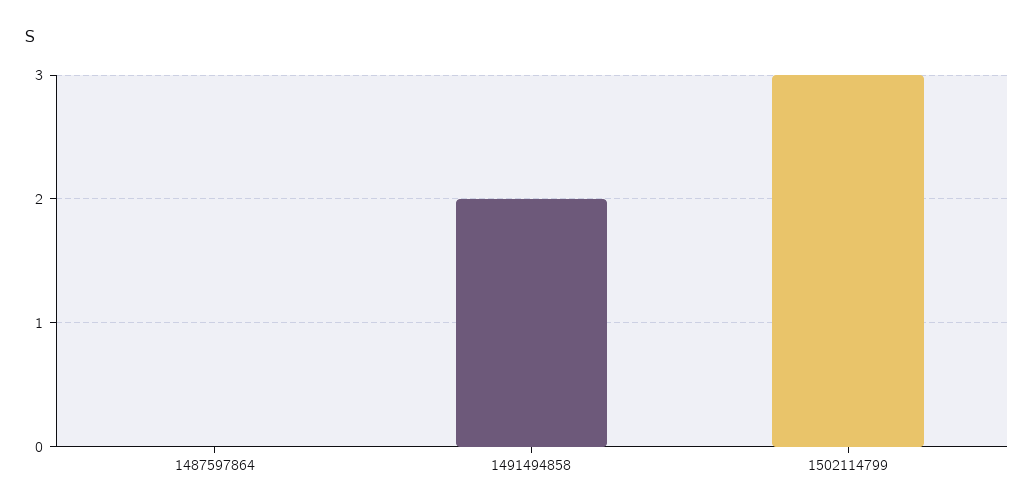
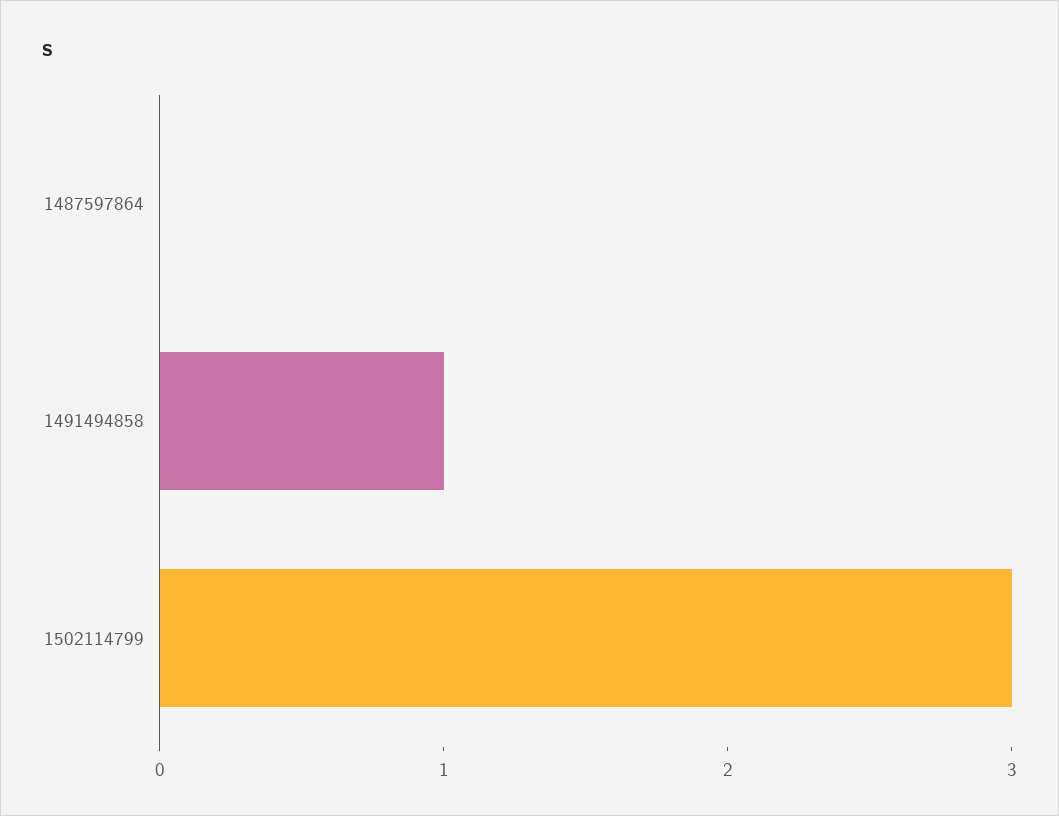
1491494858: 2 -> 1

